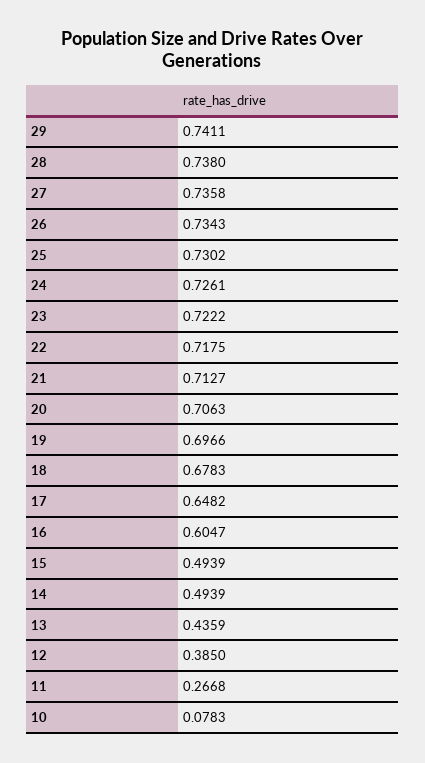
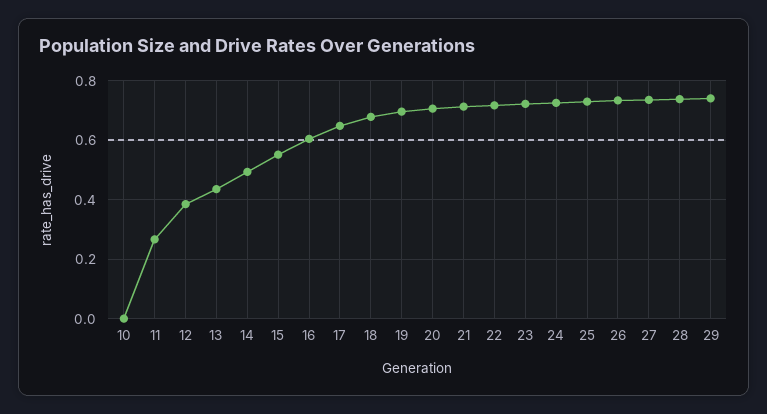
15: 0.4939 -> 0.55
10: 0.0783 -> 0

